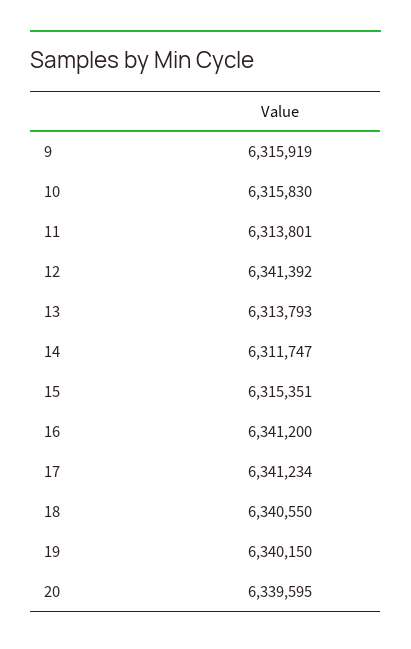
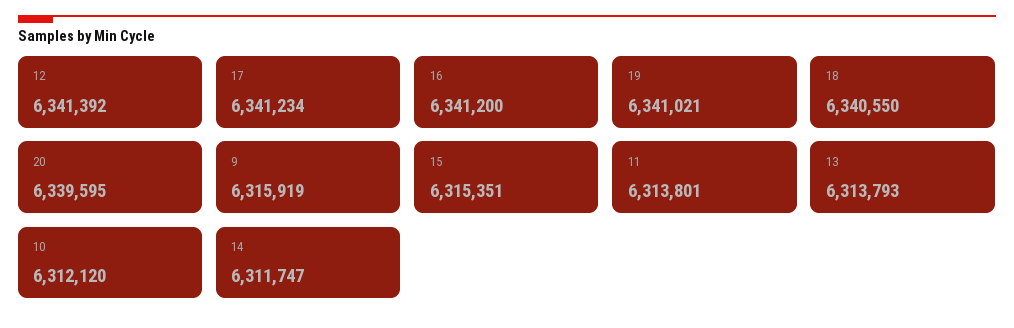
10: 6315830 -> 6312120
19: 6340150 -> 6341021

